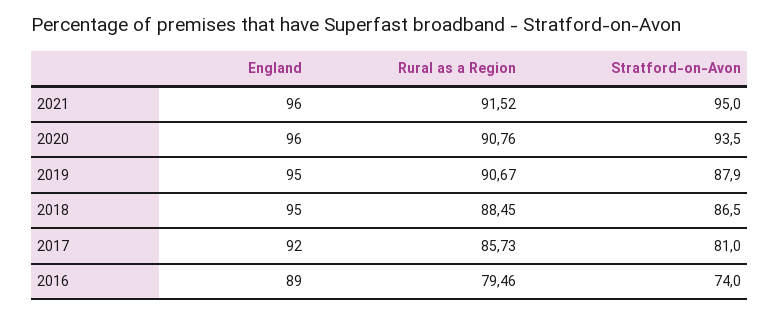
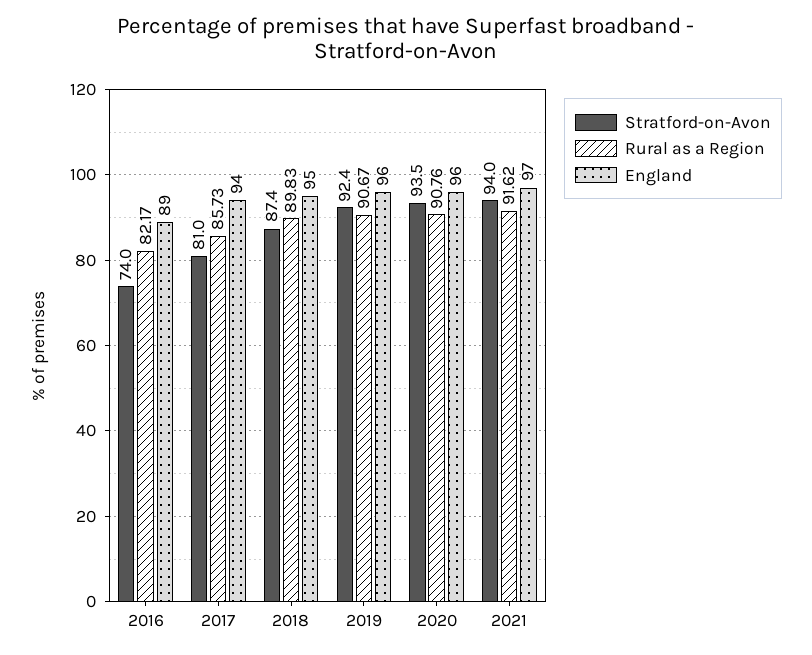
England, 2021: 96 -> 97
Rural as a Region, 2021: 91.52 -> 91.62
Stratford-on-Avon, 2021: 95 -> 94
England, 2019: 95 -> 96
Stratford-on-Avon, 2019: 87.9 -> 92.4
Rural as a Region, 2018: 88.45 -> 89.83
Stratford-on-Avon, 2018: 86.5 -> 87.4
England, 2017: 92 -> 94
Rural as a Region, 2016: 79.46 -> 82.17

